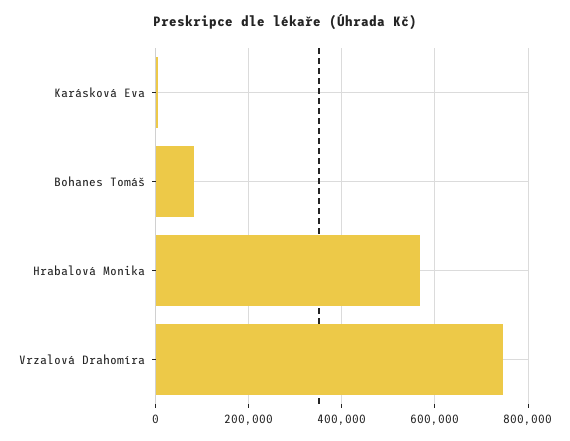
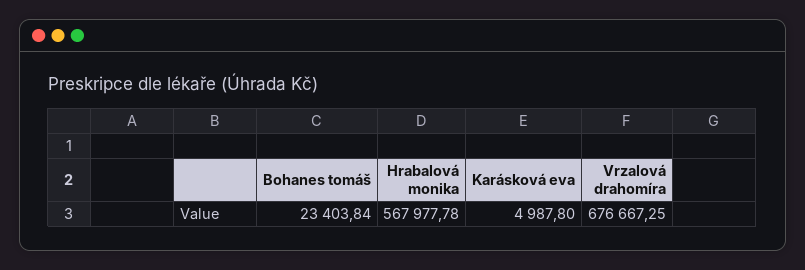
Bohanes Tomáš: 80000 -> 23403.84
Vrzalová Drahomíra: 740000 -> 676667.25

